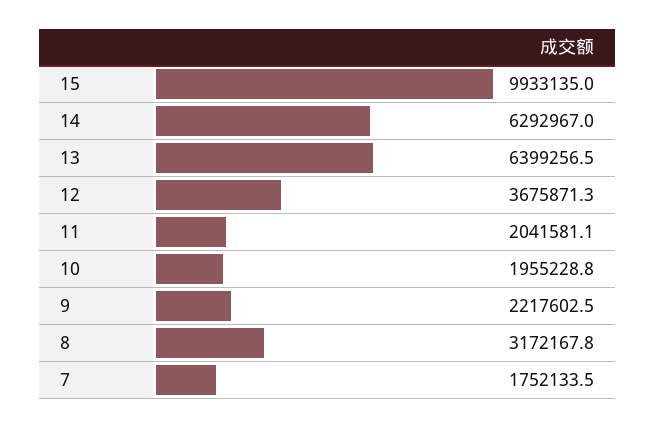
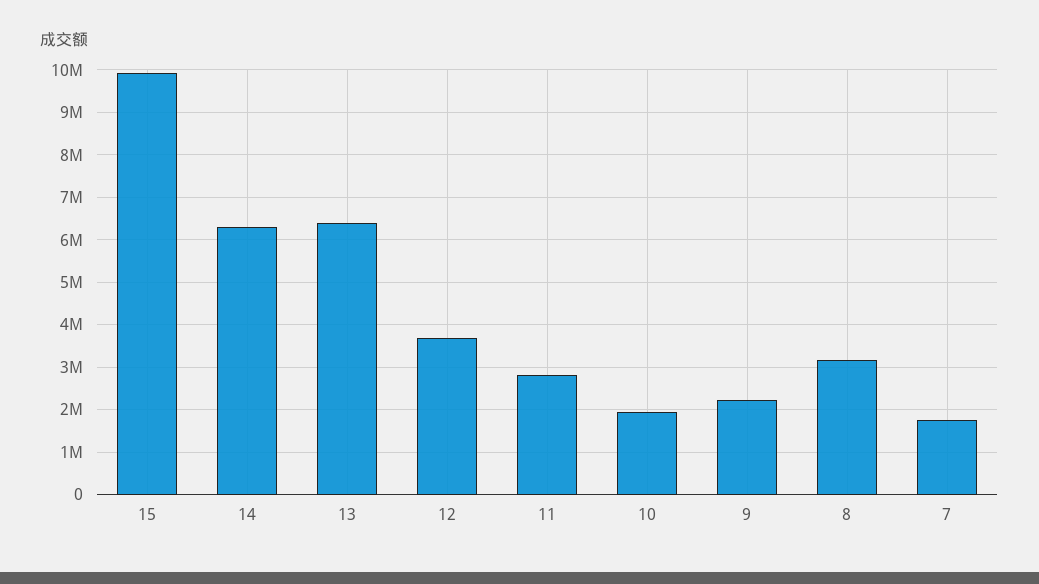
11: 2041581.1 -> 2800000

